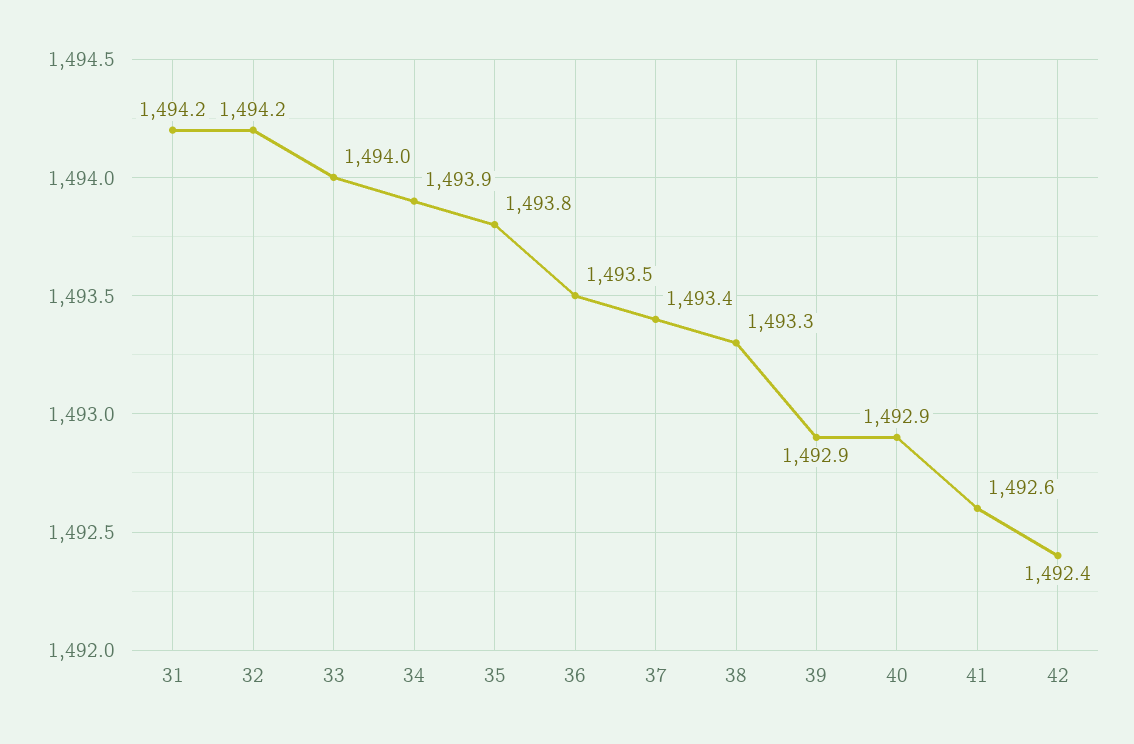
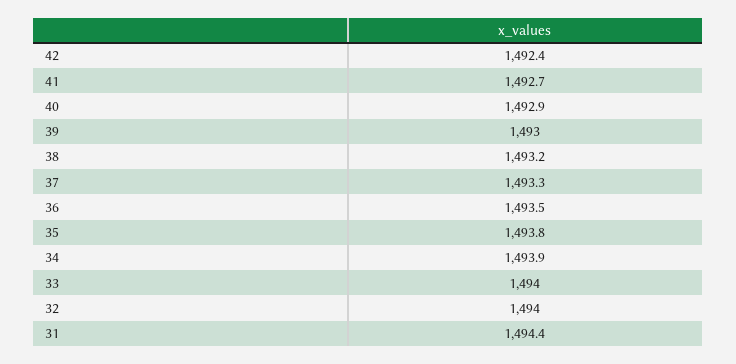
31: 1494.2 -> 1494.4
32: 1494.2 -> 1494
37: 1493.4 -> 1493.3
38: 1493.3 -> 1493.2
39: 1492.9 -> 1493
41: 1492.6 -> 1492.7

